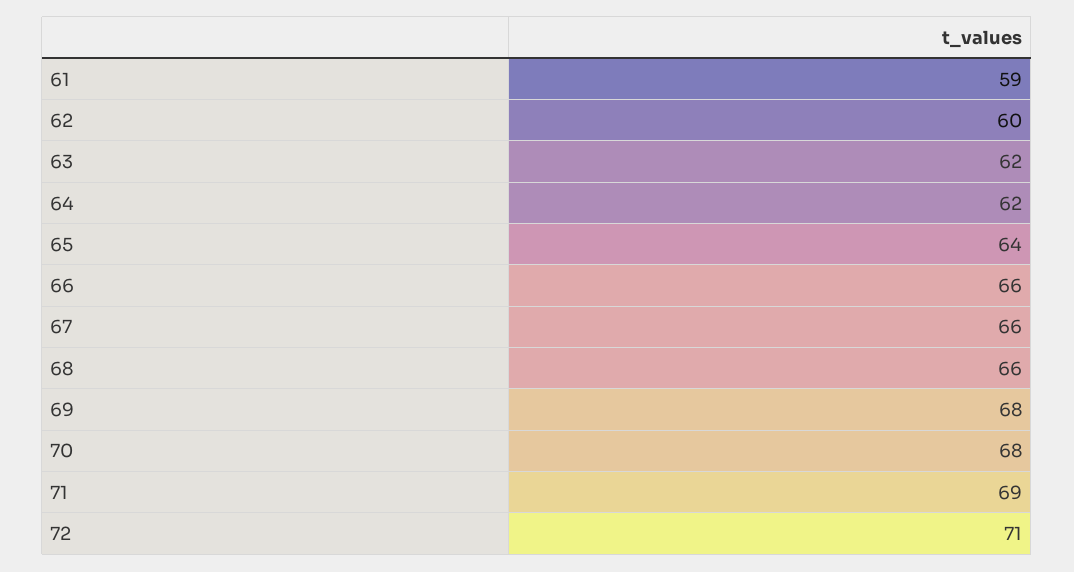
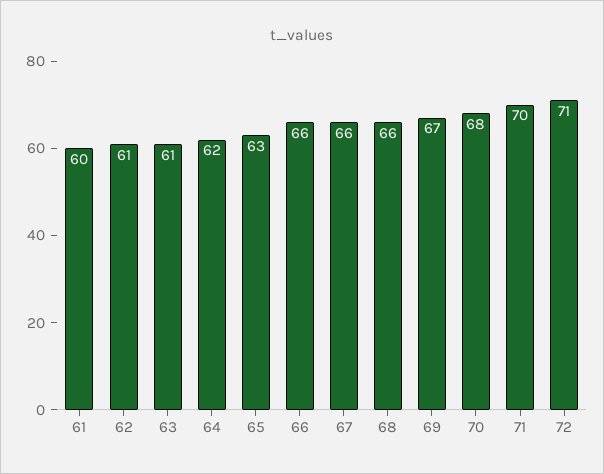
61: 59 -> 60
62: 60 -> 61
63: 62 -> 61
65: 64 -> 63
69: 68 -> 67
71: 69 -> 70

